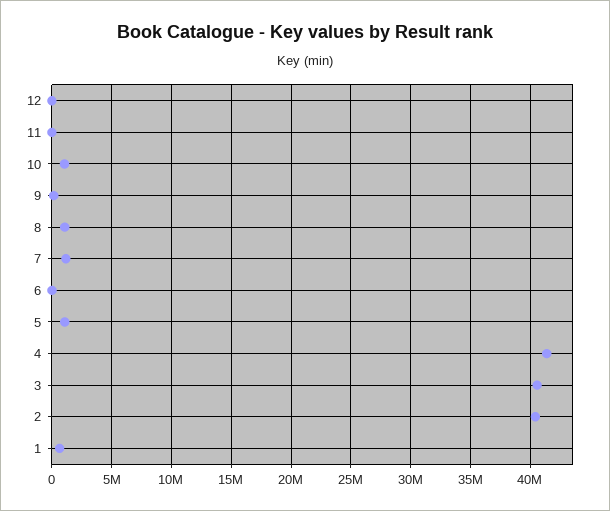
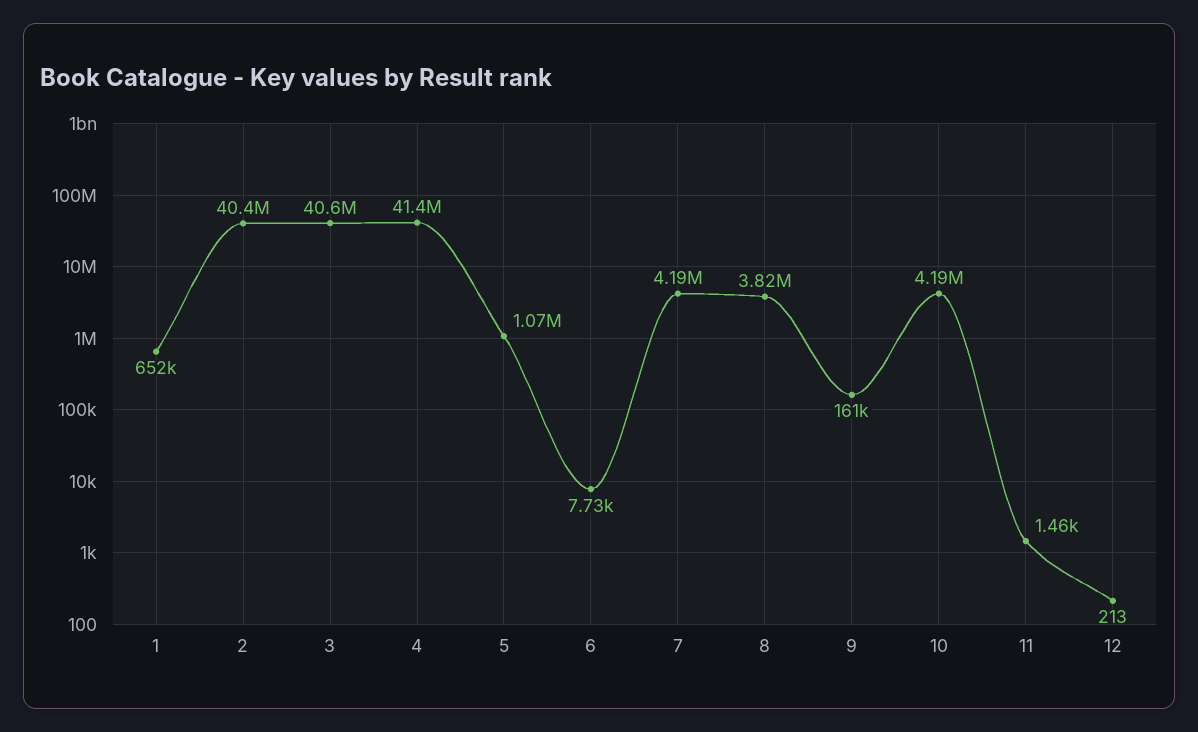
10: 1000000 -> 4190000
8: 1000000 -> 3820000
7: 1000000 -> 4190000

